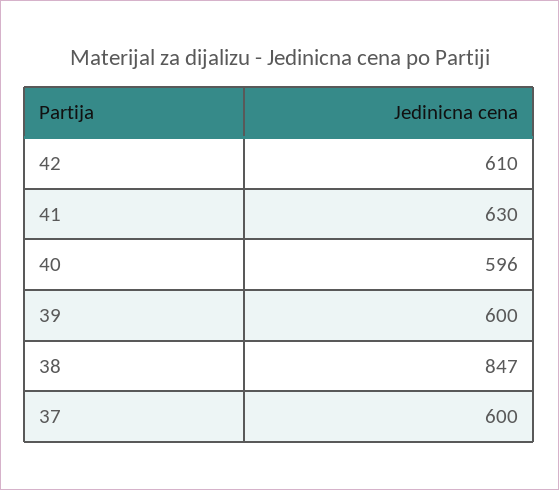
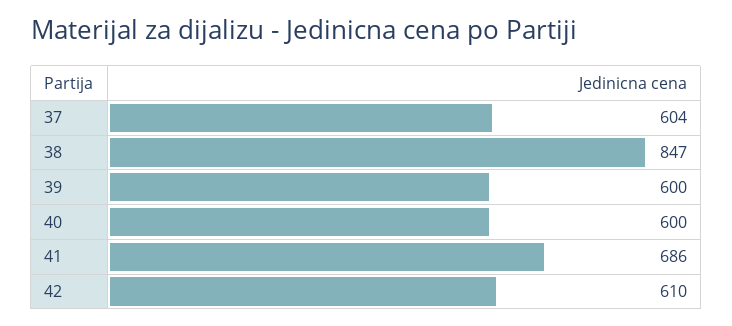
41: 630 -> 686
40: 596 -> 600
37: 600 -> 604

